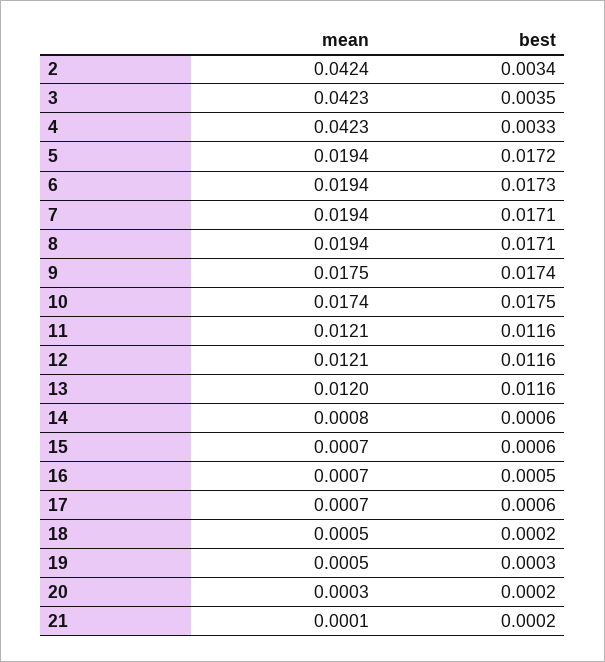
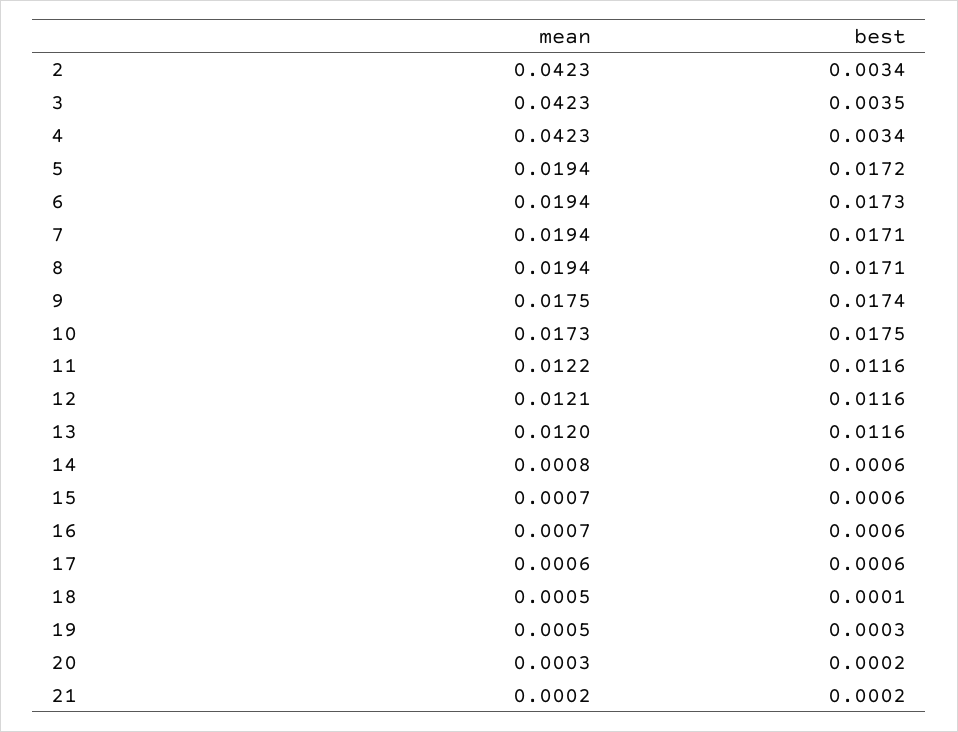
mean, 2: 0.0424 -> 0.0423
best, 4: 0.0033 -> 0.0034
mean, 10: 0.0174 -> 0.0173
mean, 11: 0.0121 -> 0.0122
best, 16: 0.0005 -> 0.0006
mean, 17: 0.0007 -> 0.0006
best, 18: 0.0002 -> 0.0001
mean, 21: 0.0001 -> 0.0002

